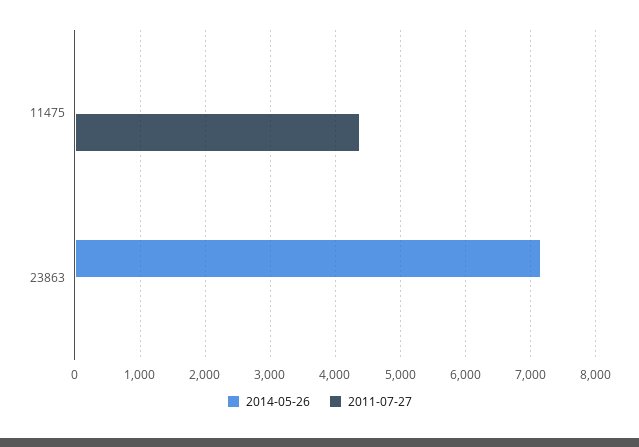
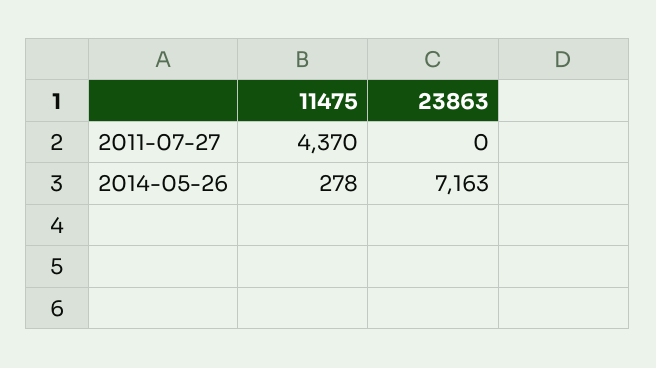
2014-05-26, 11475: 0 -> 278

